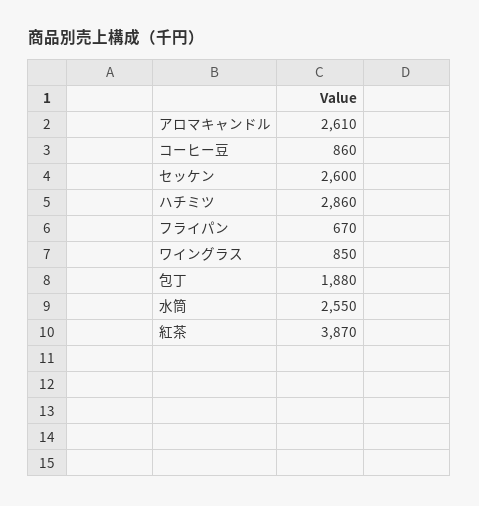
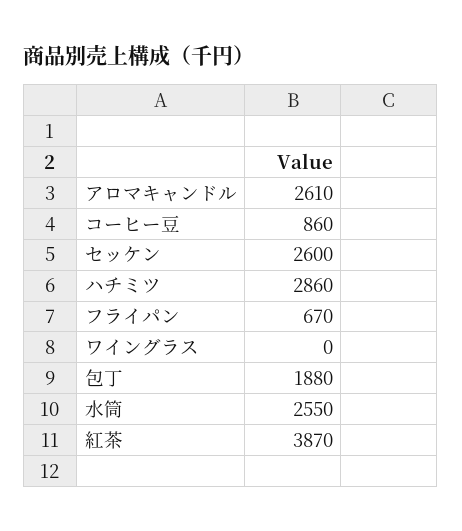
ワイングラス: 850 -> 0

